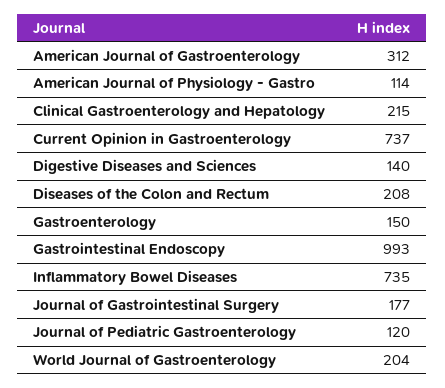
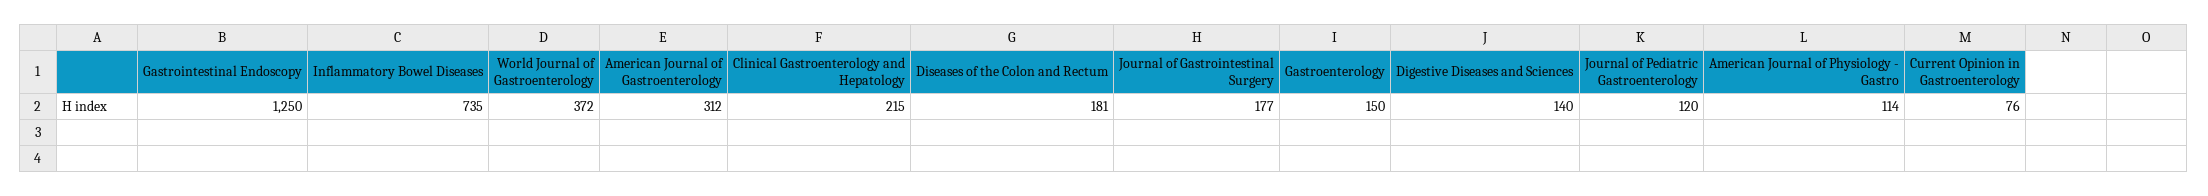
Current Opinion in Gastroenterology: 737 -> 76
Diseases of the Colon and Rectum: 208 -> 181
Gastrointestinal Endoscopy: 993 -> 1250
World Journal of Gastroenterology: 204 -> 372

